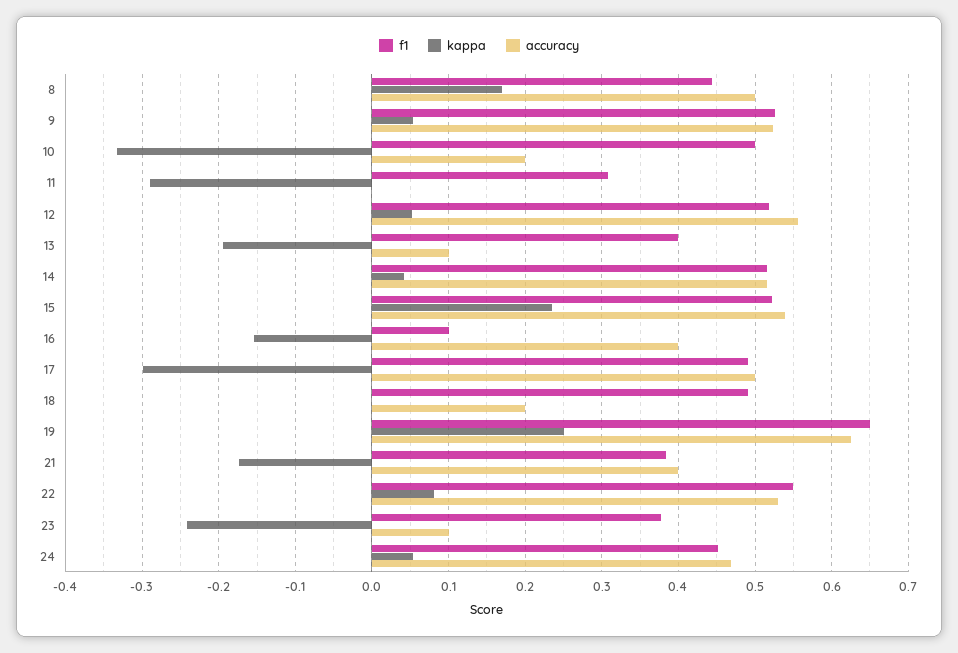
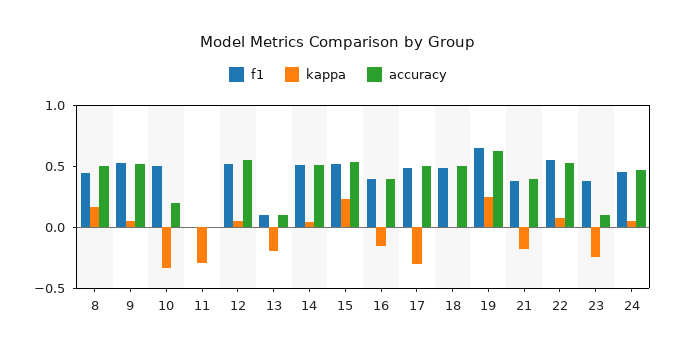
f1, 11: 0.31 -> 0
f1, 13: 0.4 -> 0.1
f1, 16: 0.1 -> 0.4
accuracy, 18: 0.2 -> 0.5

